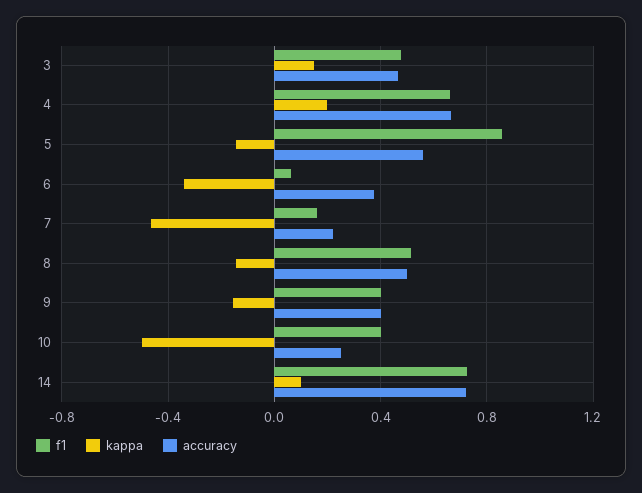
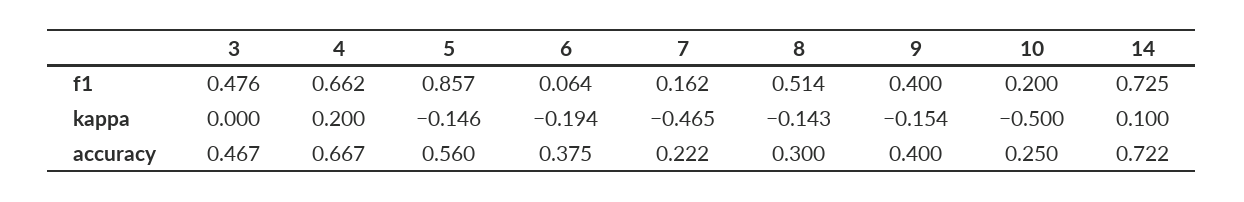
kappa, 3: 0.15 -> 0
kappa, 6: -0.35 -> -0.194
accuracy, 8: 0.5 -> 0.3
f1, 10: 0.4 -> 0.2

